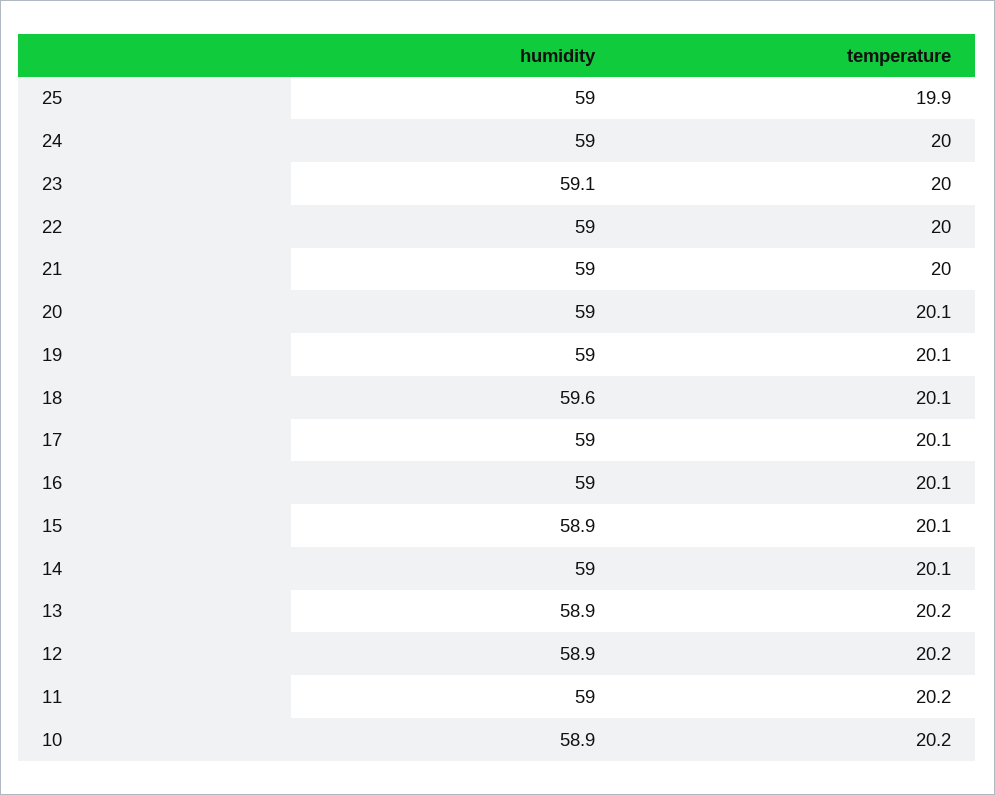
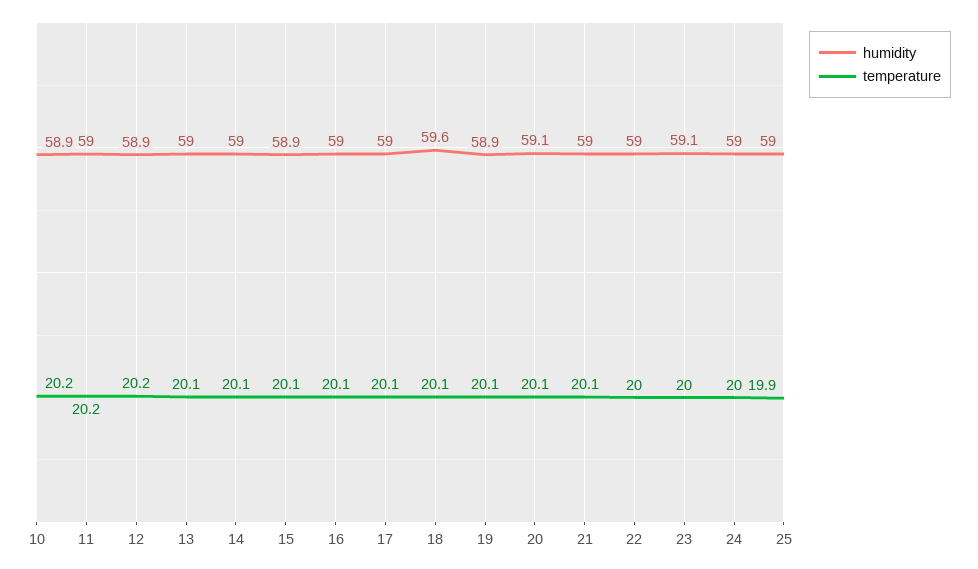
temperature, 21: 20 -> 20.1
humidity, 20: 59 -> 59.1
humidity, 19: 59 -> 58.9
humidity, 13: 58.9 -> 59
temperature, 13: 20.2 -> 20.1

